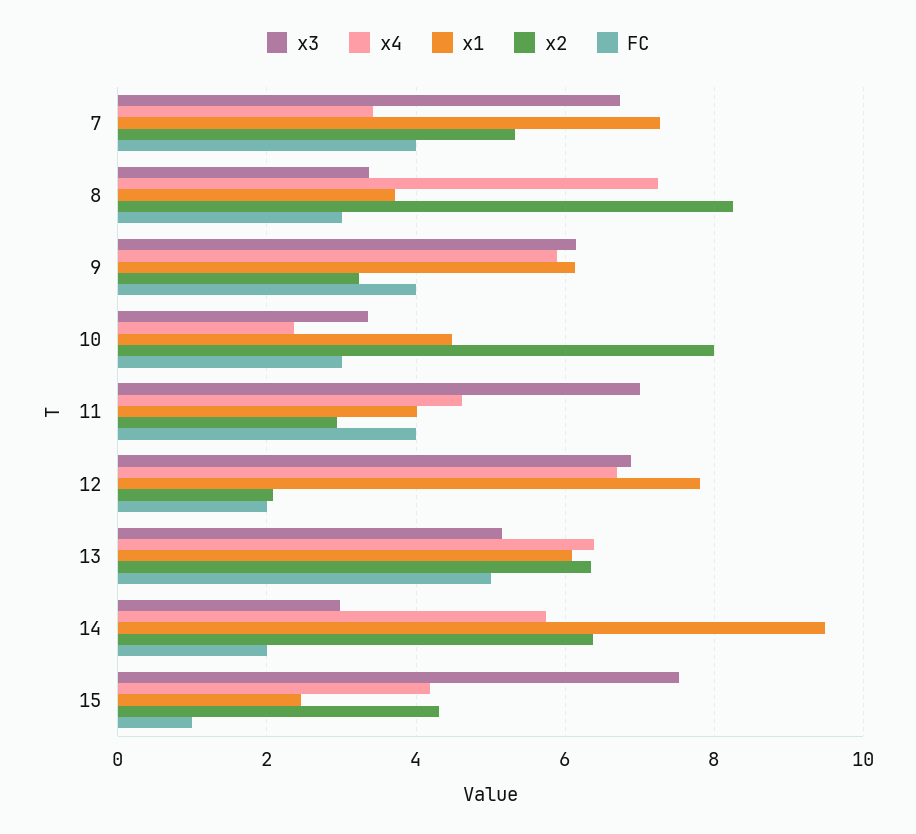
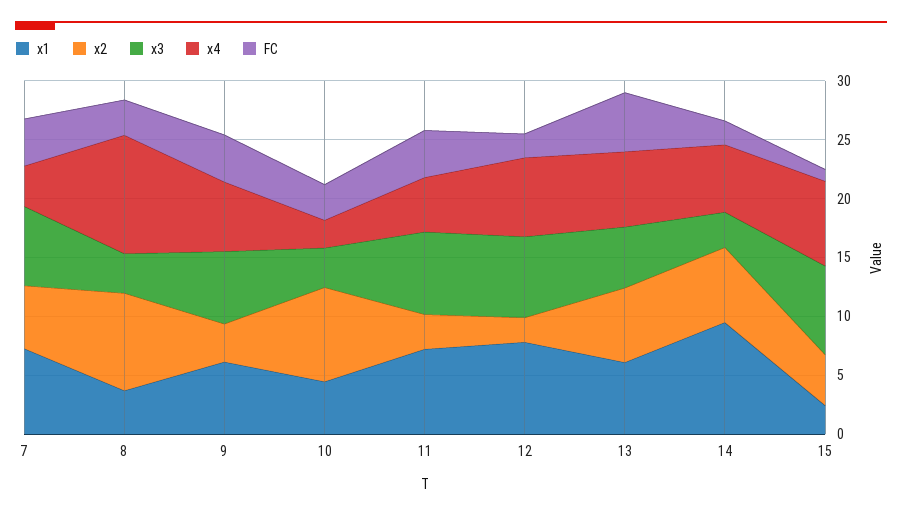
x4, 8: 7.2 -> 10
x1, 11: 4 -> 7
x4, 15: 4.2 -> 7

